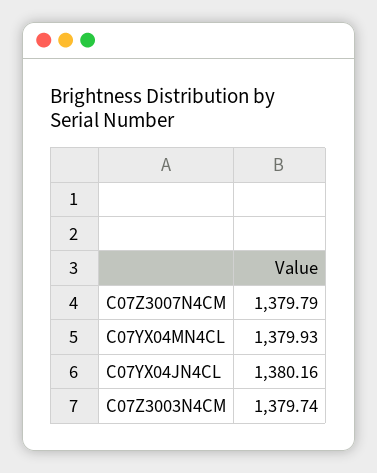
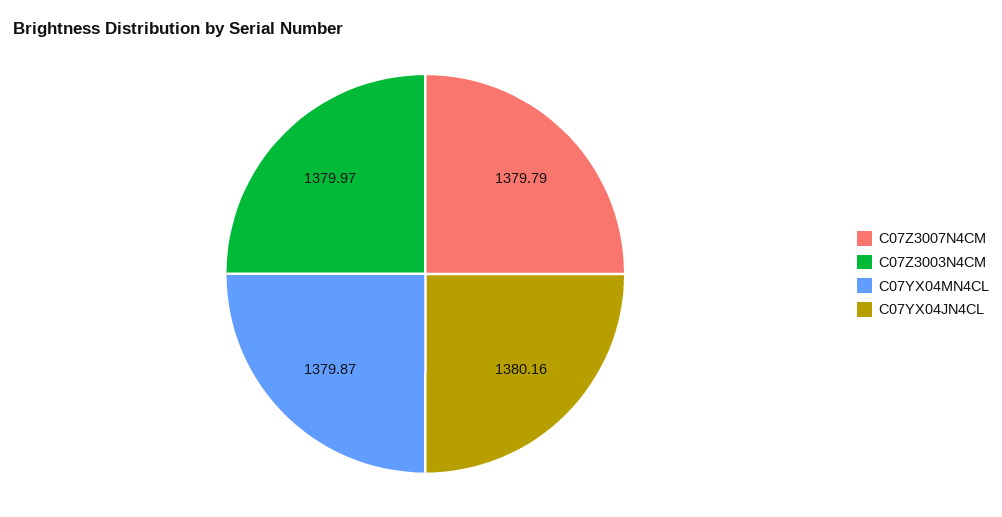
C07YX04MN4CL: 1379.93 -> 1379.87
C07Z3003N4CM: 1379.74 -> 1379.97

